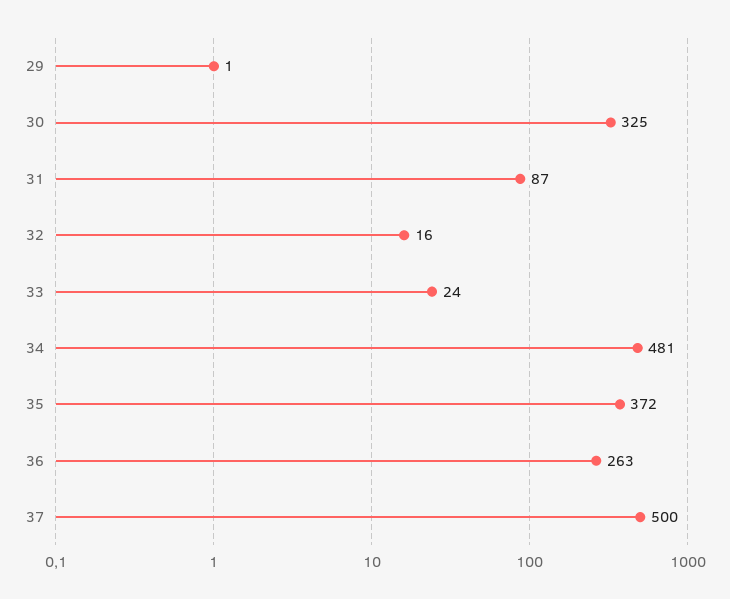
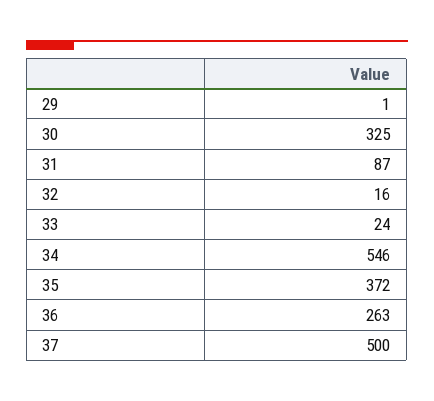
34: 481 -> 546

